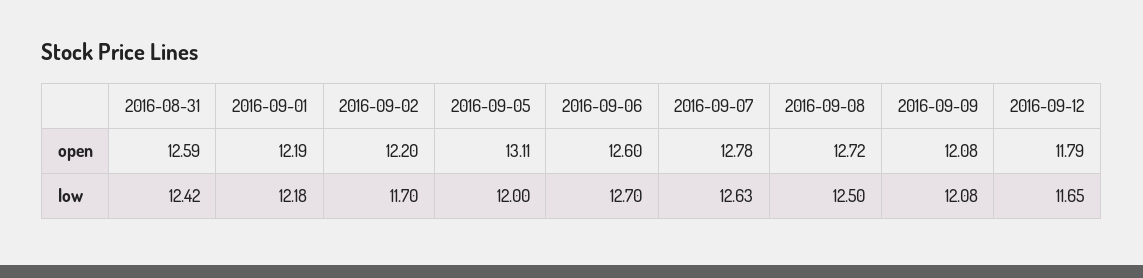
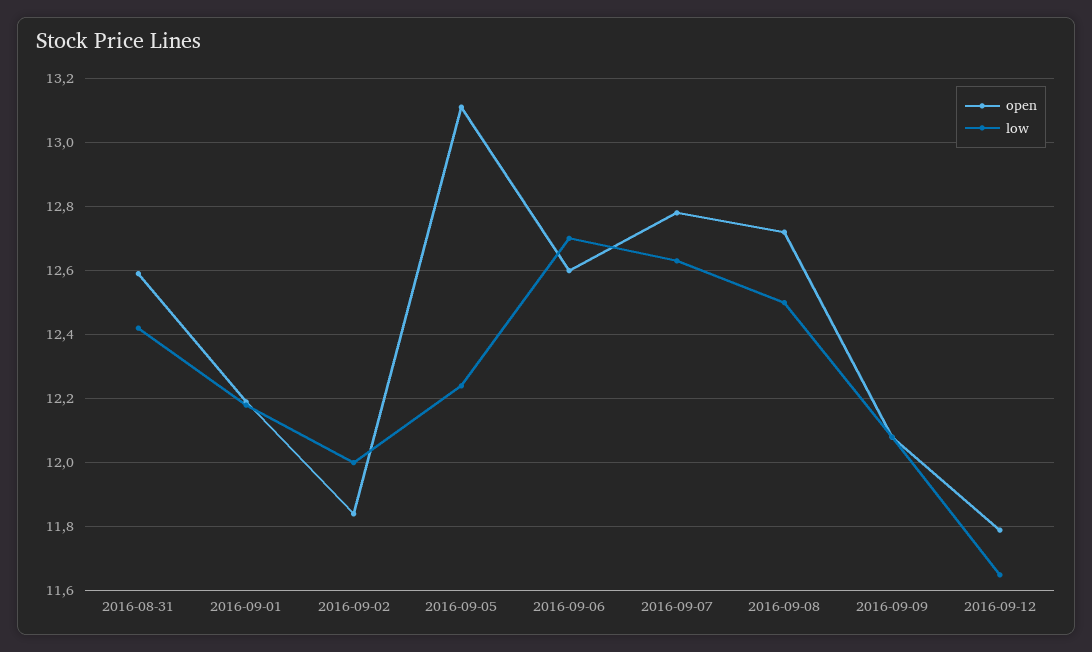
open, 2016-09-02: 12.2 -> 11.85
low, 2016-09-02: 11.7 -> 12
low, 2016-09-05: 12 -> 12.25

